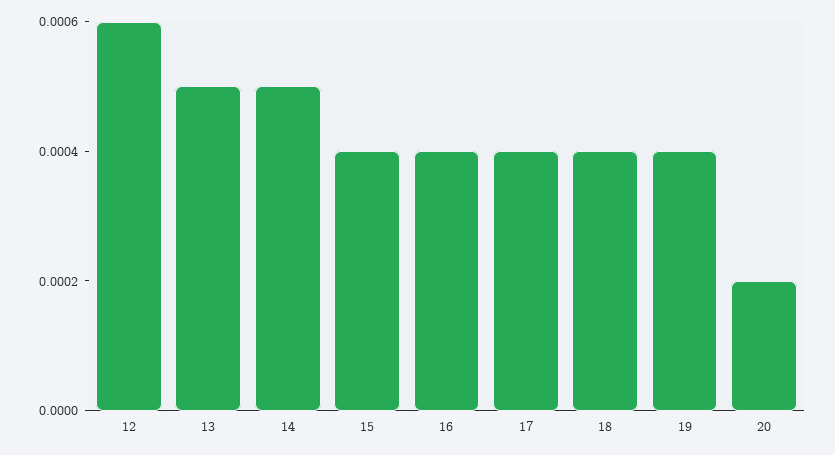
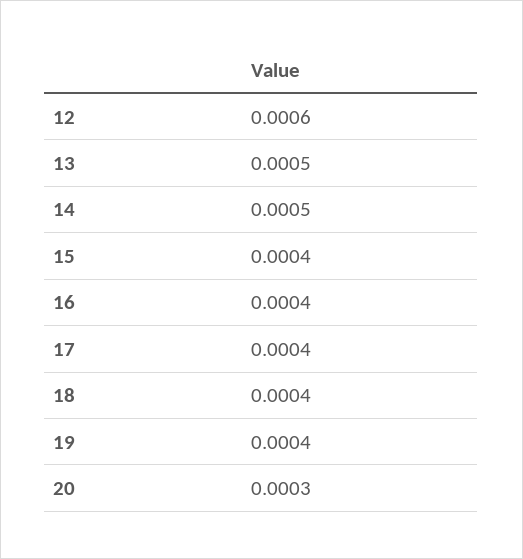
20: 0.0002 -> 0.0003

